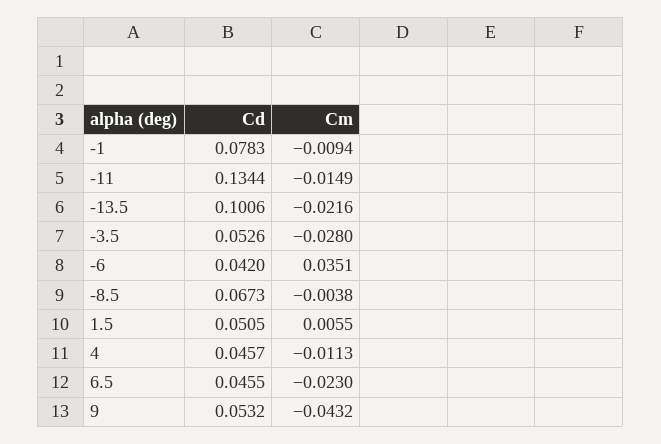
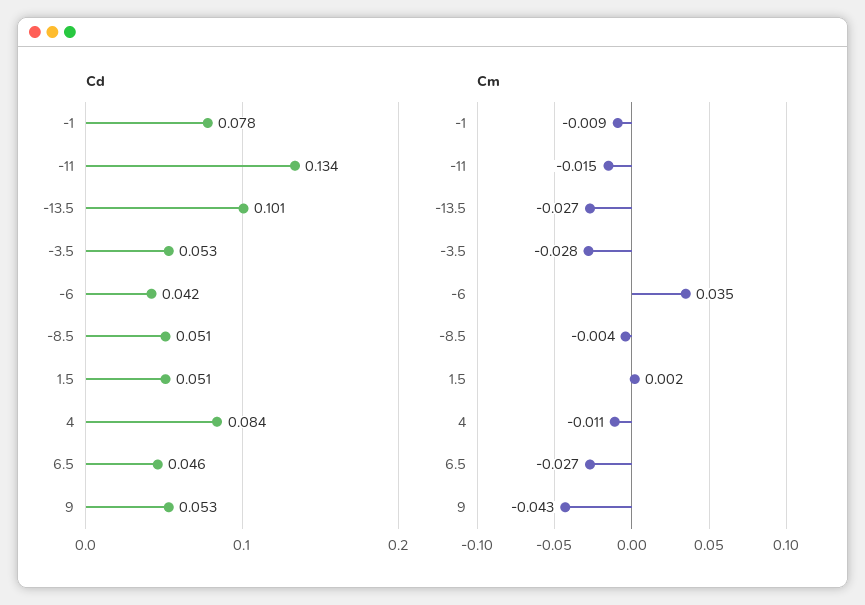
Cm, -13.5: -0.0216 -> -0.027
Cd, -8.5: 0.0673 -> 0.051
Cm, 1.5: 0.0055 -> 0.002
Cd, 4: 0.0457 -> 0.084
Cm, 6.5: -0.023 -> -0.027

